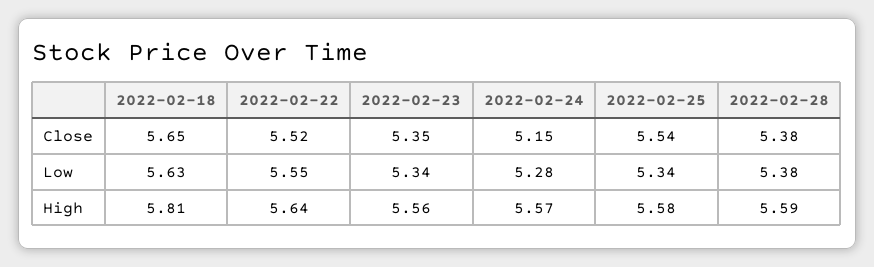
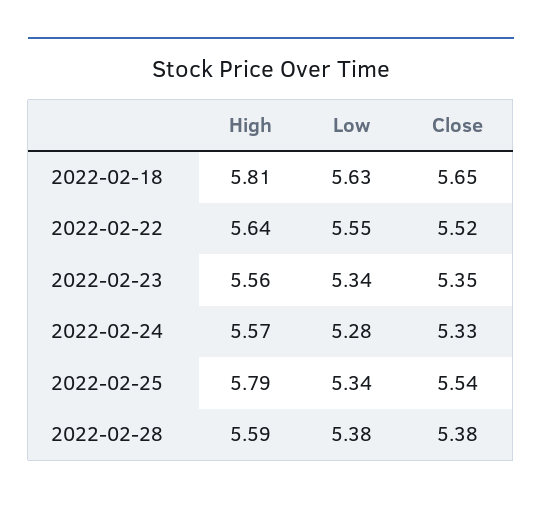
2022-02-24, Close: 5.15 -> 5.33
2022-02-25, High: 5.58 -> 5.79

